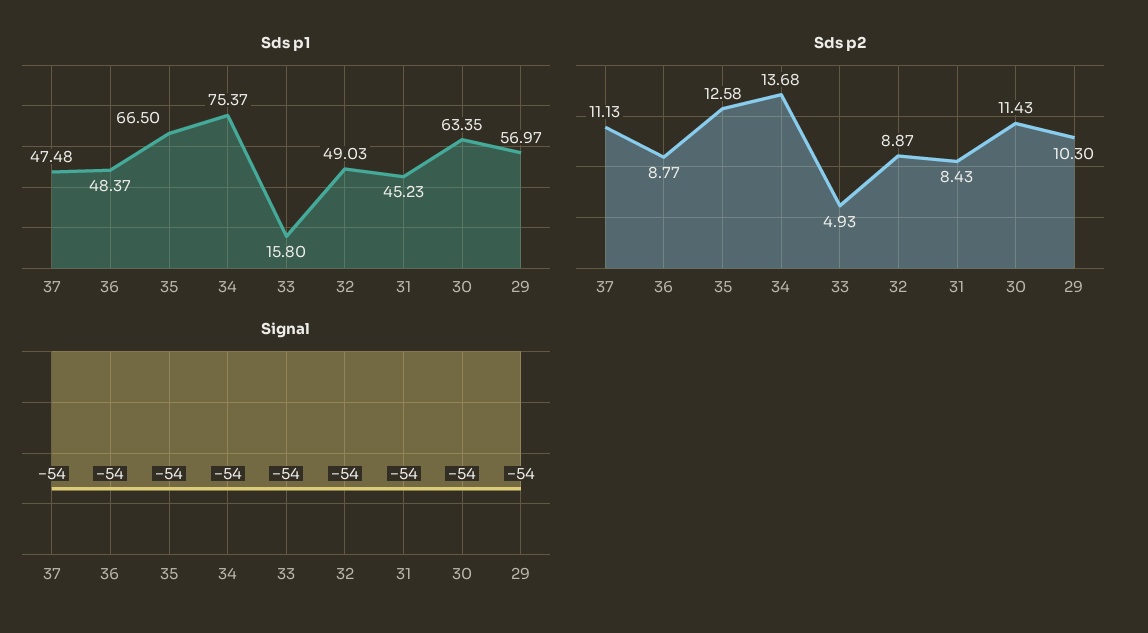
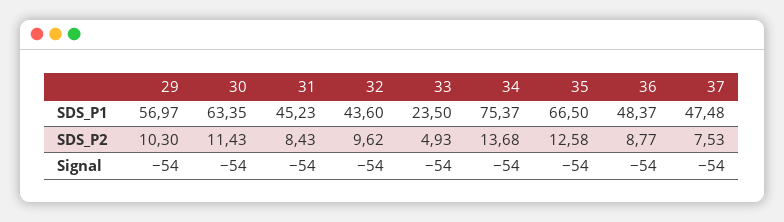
Sds p1, 33: 15.8 -> 23.5
Sds p1, 32: 49.03 -> 43.6
Sds p2, 37: 11.13 -> 7.53
Sds p2, 32: 8.87 -> 9.62

